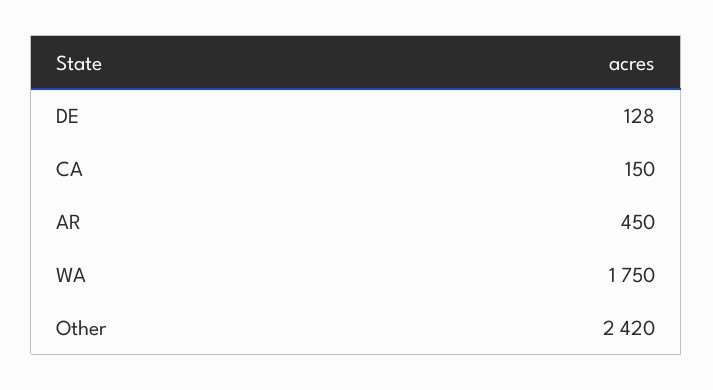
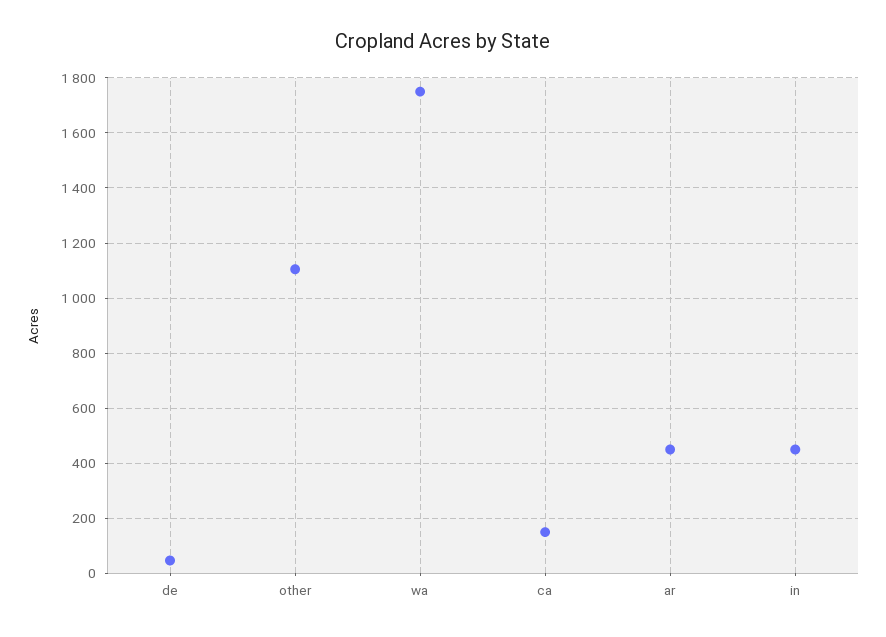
DE: 128 -> 50
Other: 2420 -> 1100
in: none -> 450

